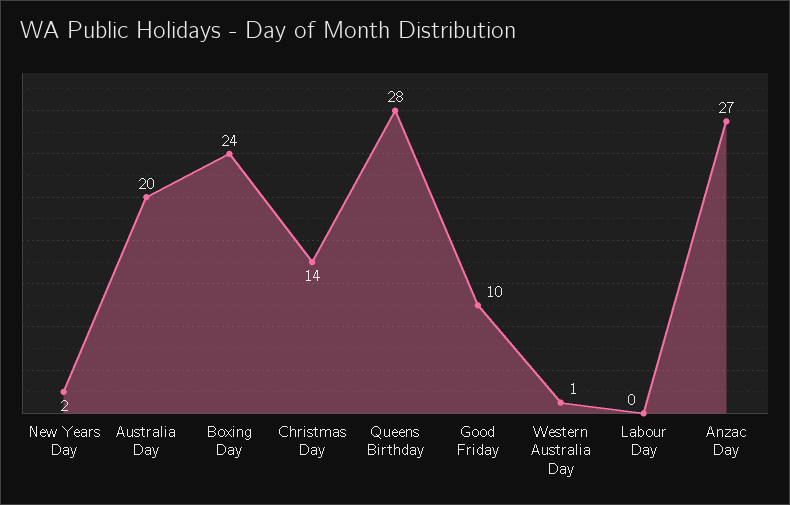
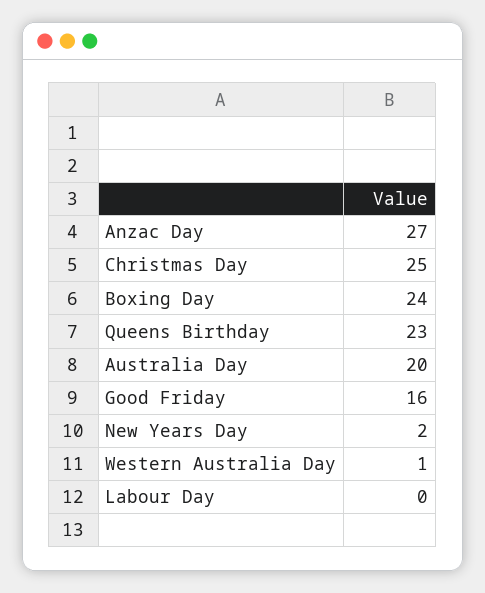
Christmas Day: 14 -> 25
Queens Birthday: 28 -> 23
Good Friday: 10 -> 16

